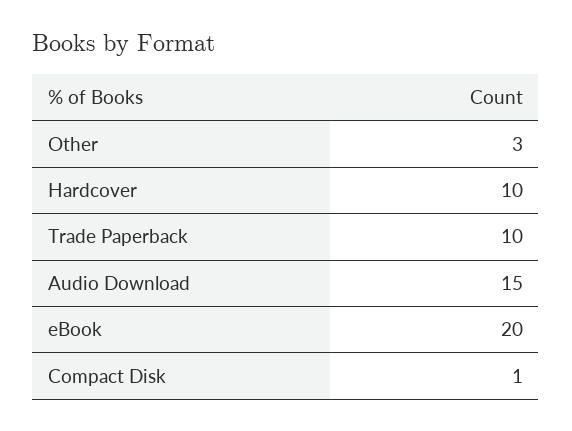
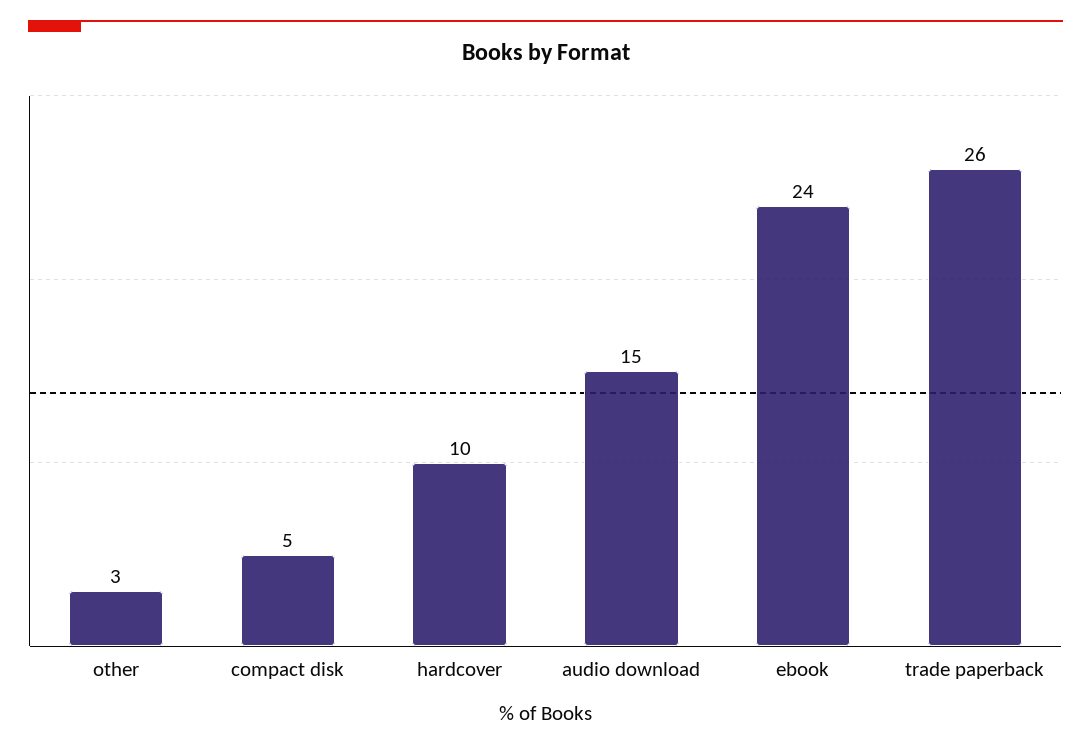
Trade Paperback: 10 -> 26
eBook: 20 -> 24
Compact Disk: 1 -> 5

